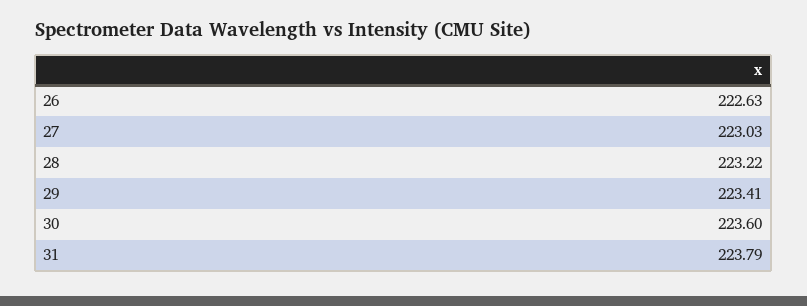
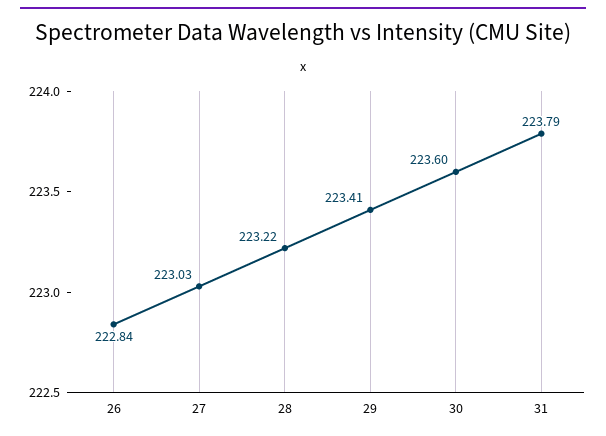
26: 222.63 -> 222.84

